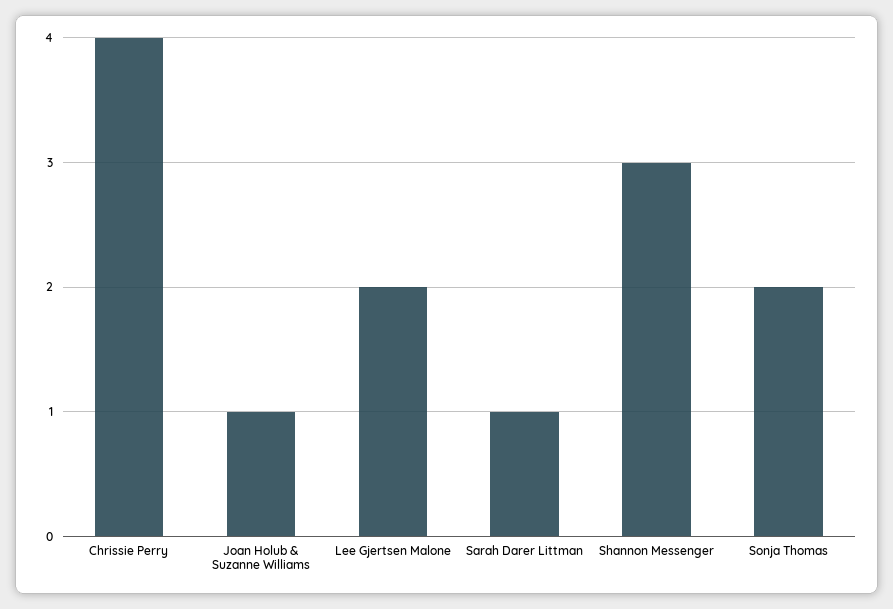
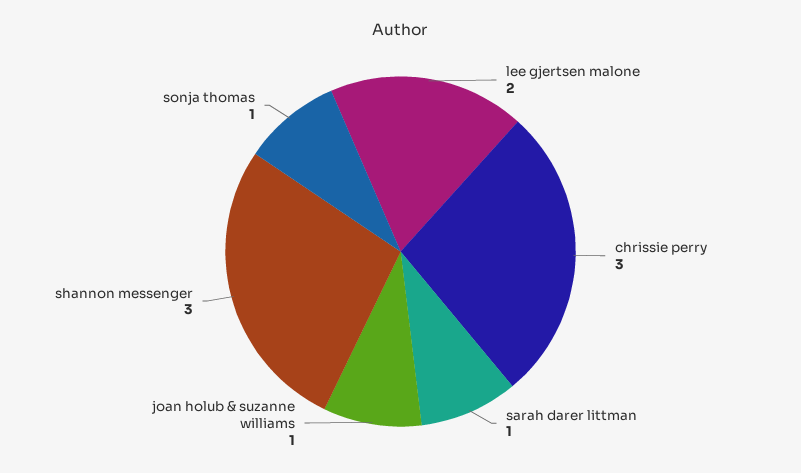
Chrissie Perry: 4 -> 3
Sonja Thomas: 2 -> 1

